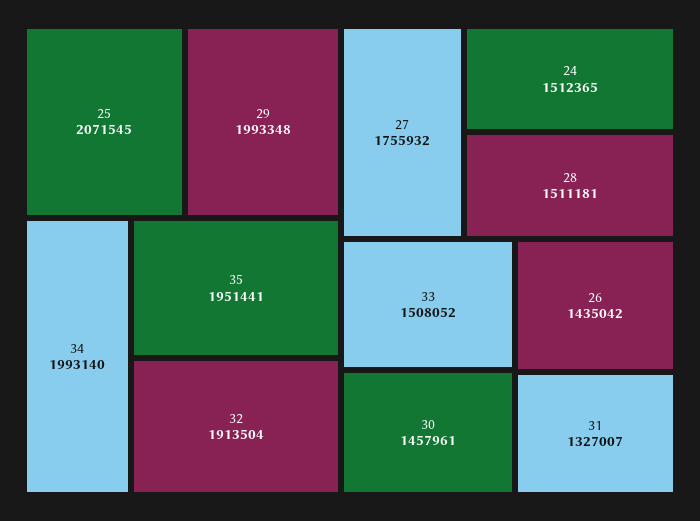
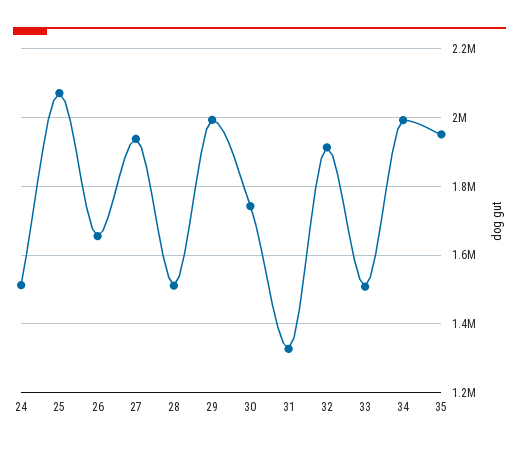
27: 1755932 -> 1940000
30: 1457961 -> 1740000
26: 1435042 -> 1660000

